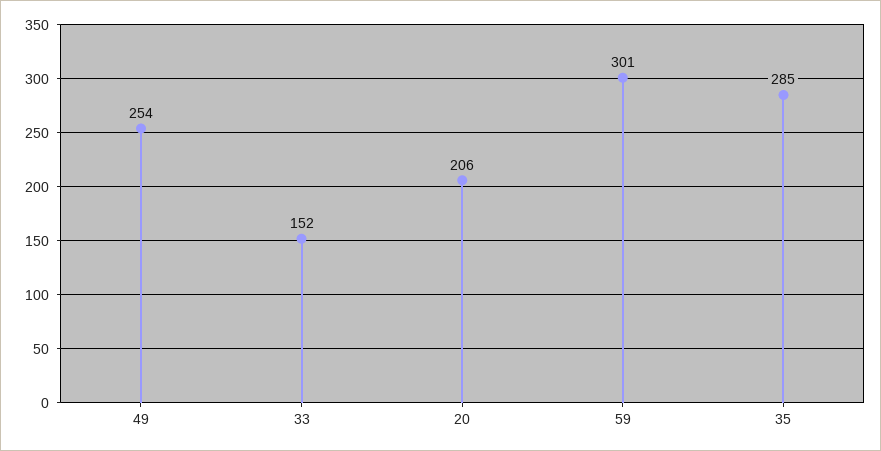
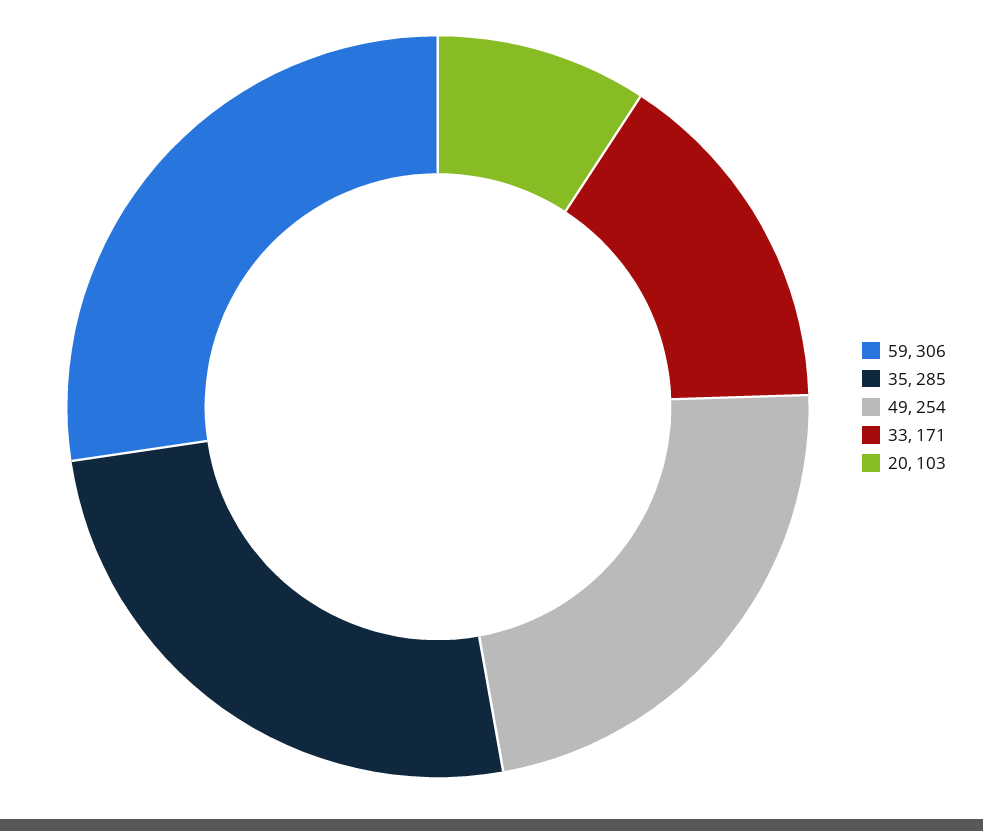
33: 152 -> 171
20: 206 -> 103
59: 301 -> 306

